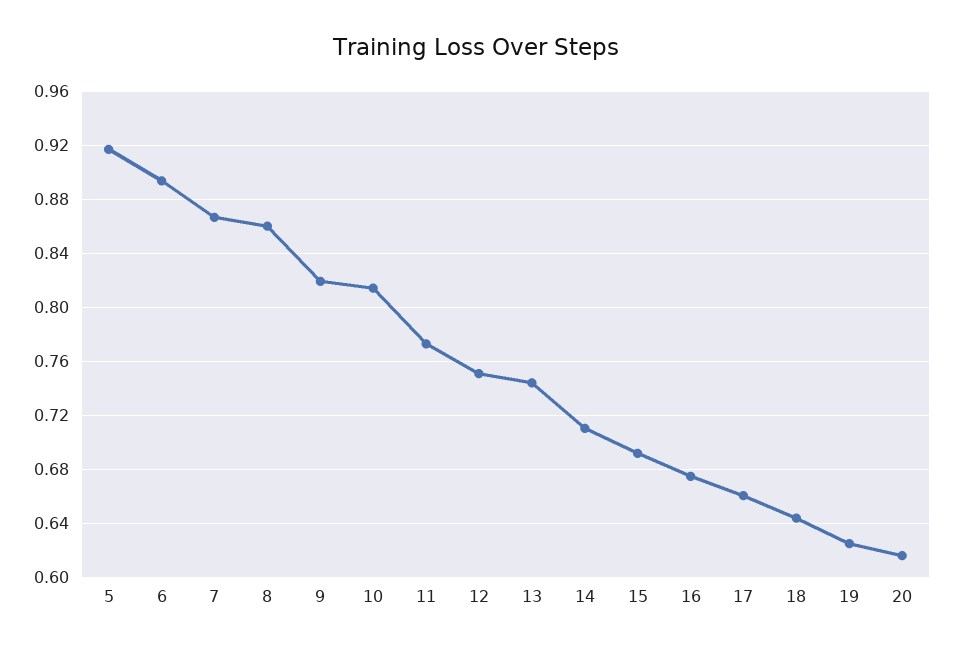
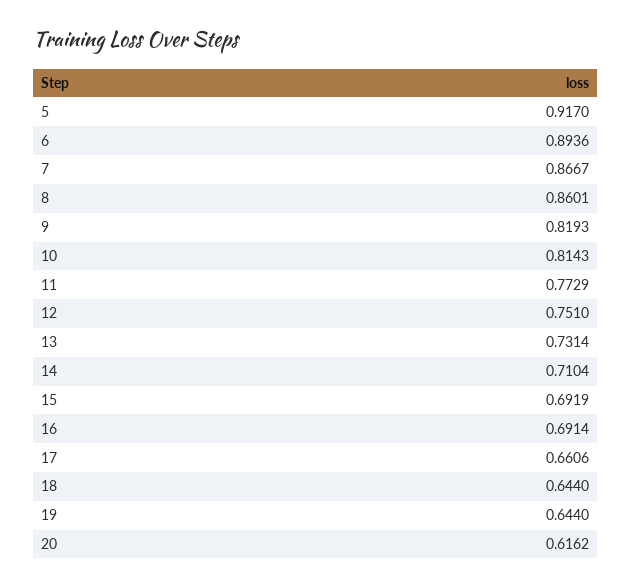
13: 0.745 -> 0.7314
16: 0.675 -> 0.6914
19: 0.625 -> 0.644

